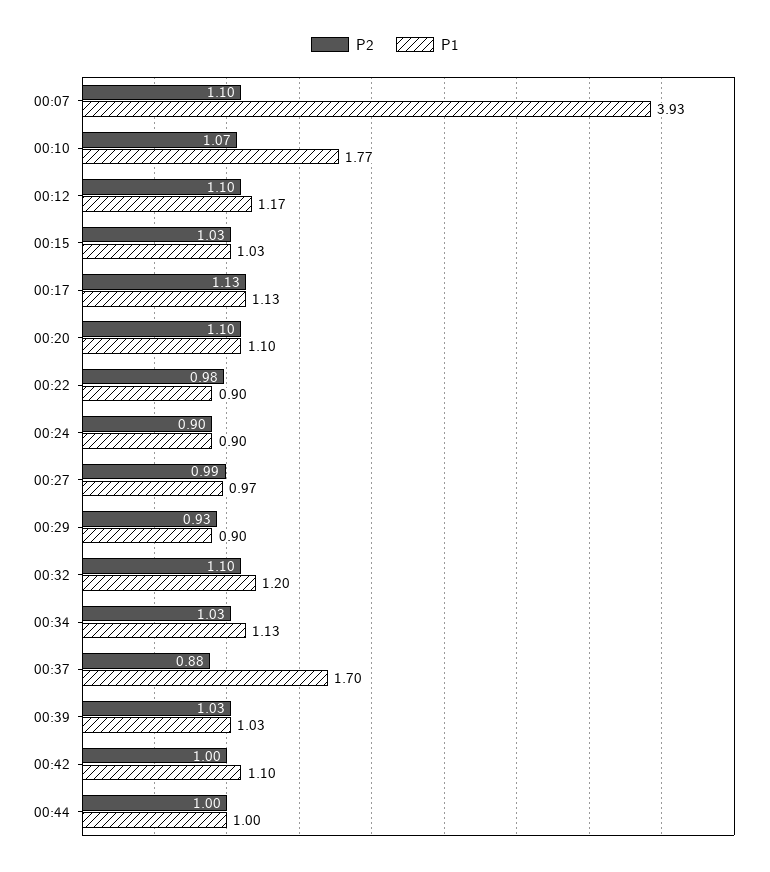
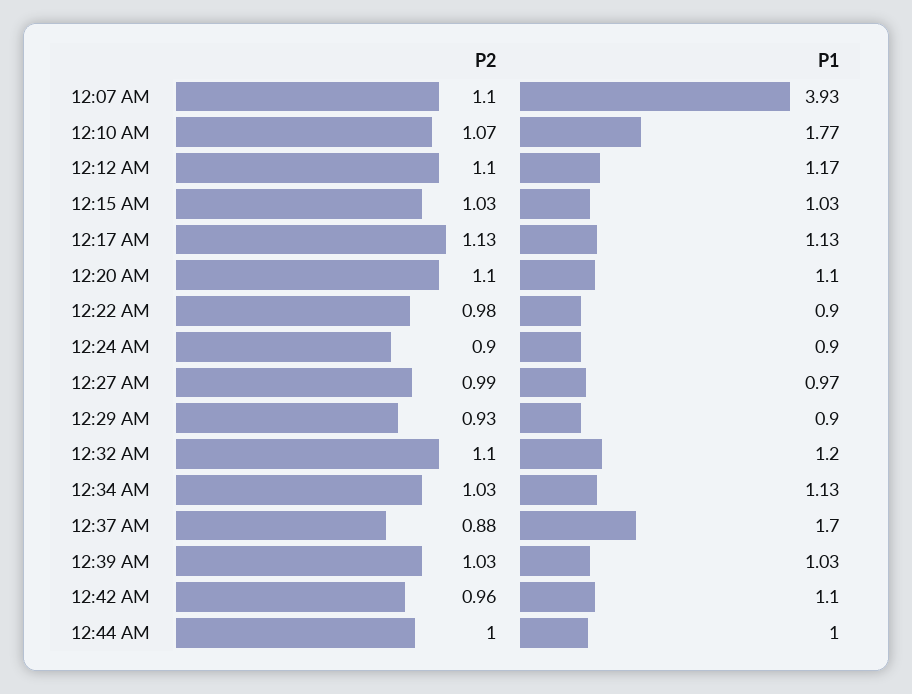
P2, 00:42: 1 -> 0.96

